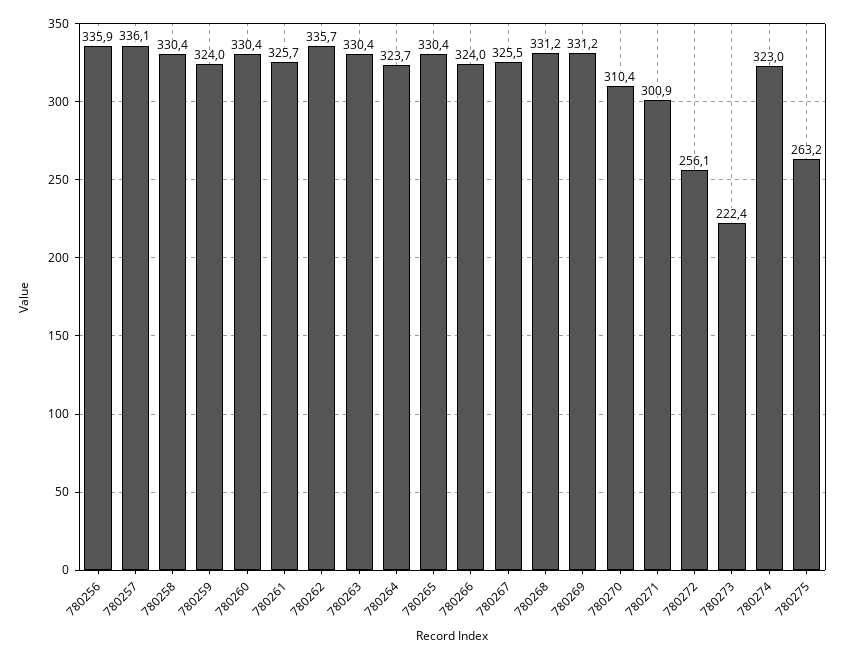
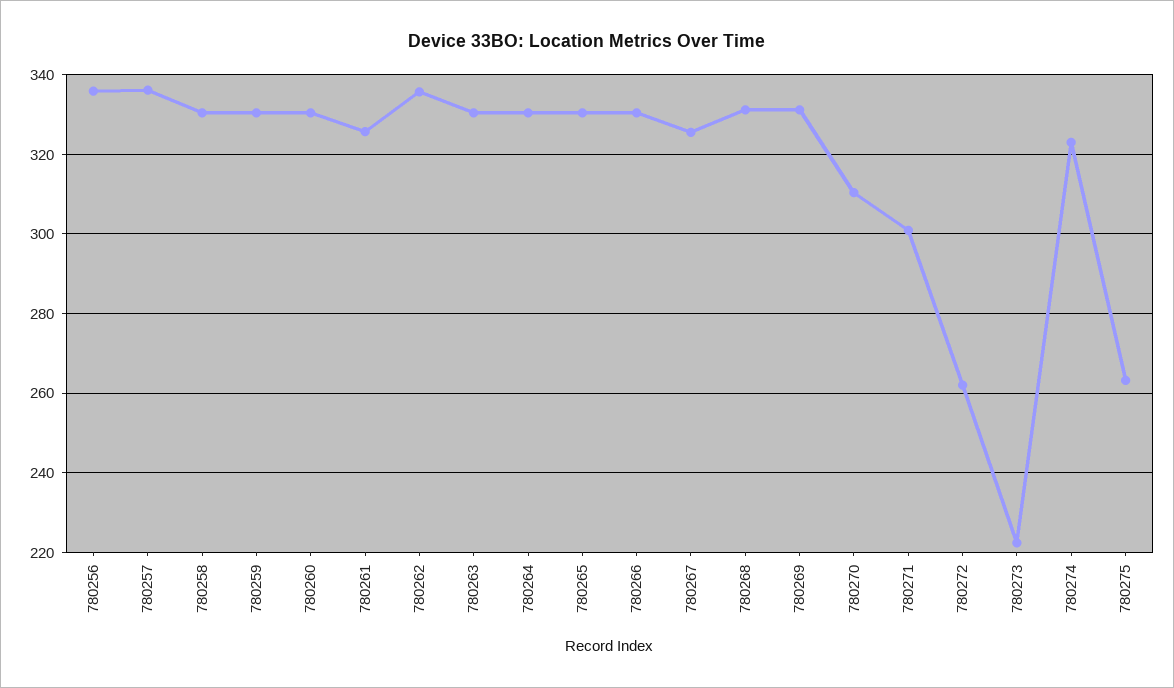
780259: 324 -> 330
780264: 323.7 -> 330
780266: 324 -> 330
780272: 256.1 -> 262

